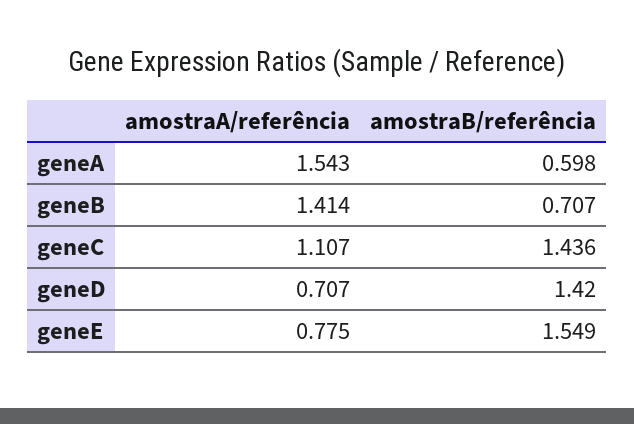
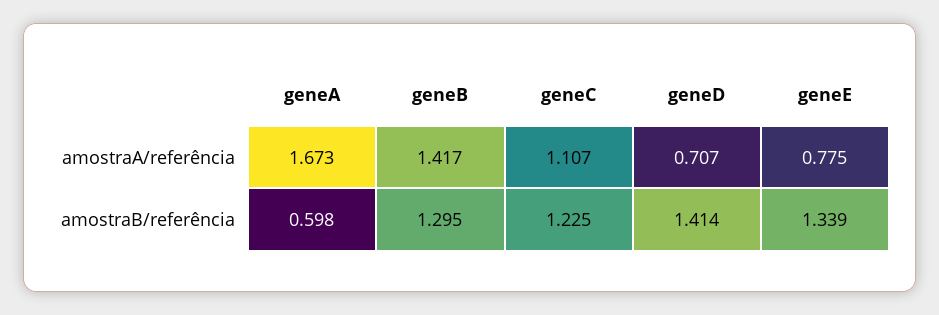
amostraA/referência, geneA: 1.543 -> 1.673
amostraA/referência, geneB: 1.414 -> 1.417
amostraB/referência, geneB: 0.707 -> 1.295
amostraB/referência, geneC: 1.436 -> 1.225
amostraB/referência, geneD: 1.42 -> 1.414
amostraB/referência, geneE: 1.549 -> 1.339

